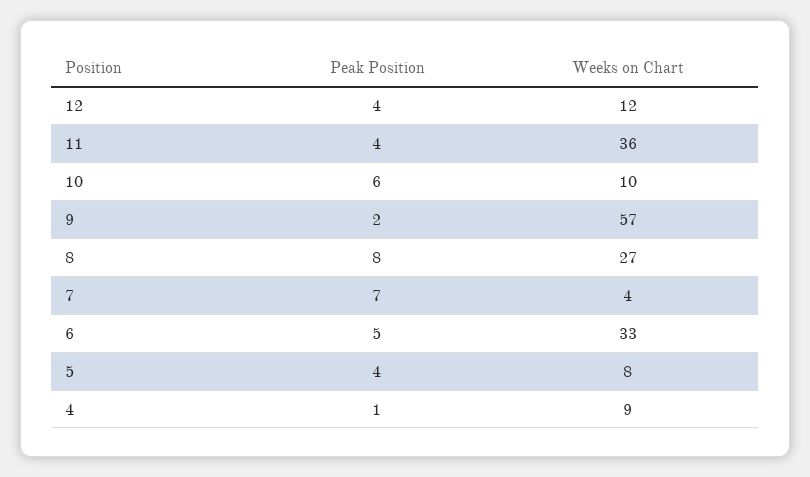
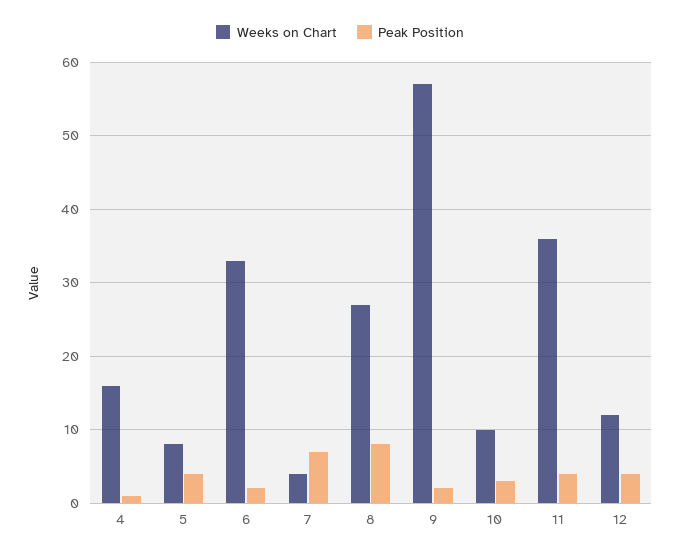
Peak Position, 10: 6 -> 3
Peak Position, 6: 5 -> 2
Weeks on Chart, 4: 9 -> 16

